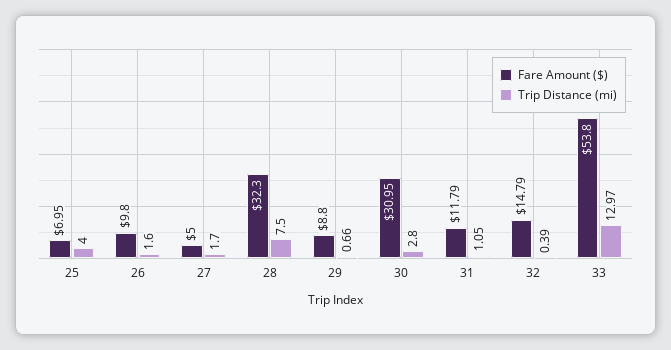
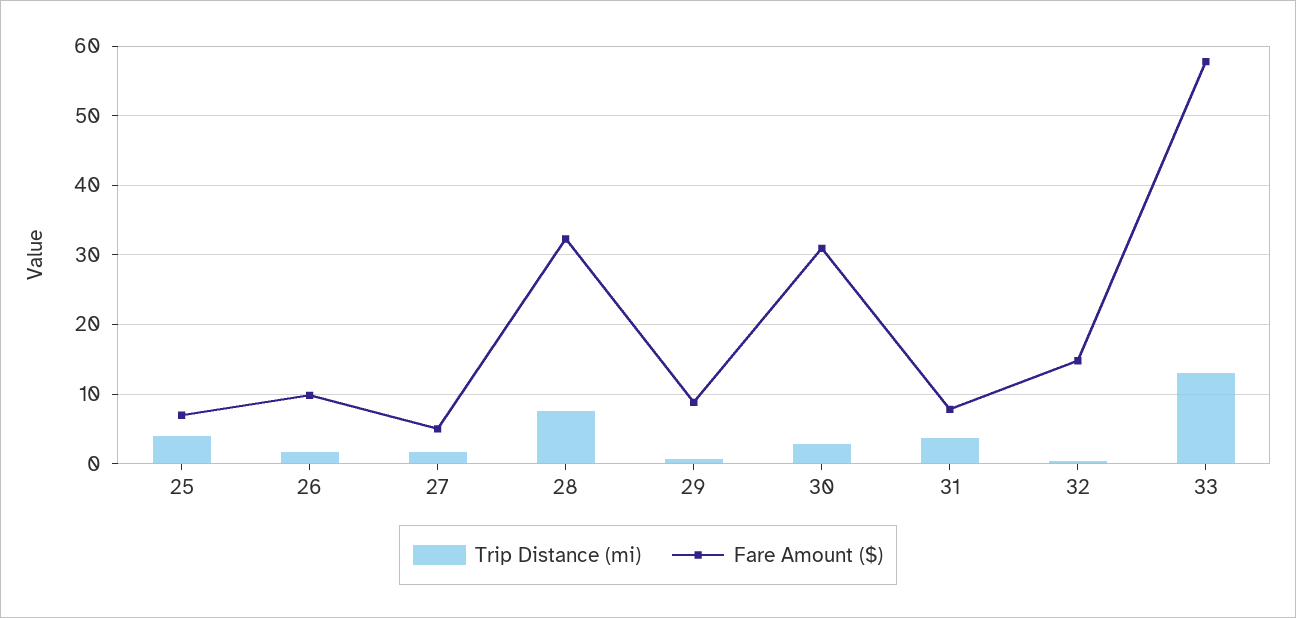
Fare Amount ($), 31: 11.79 -> 8
Trip Distance (mi), 31: 1.05 -> 4
Fare Amount ($), 33: 53.8 -> 58

